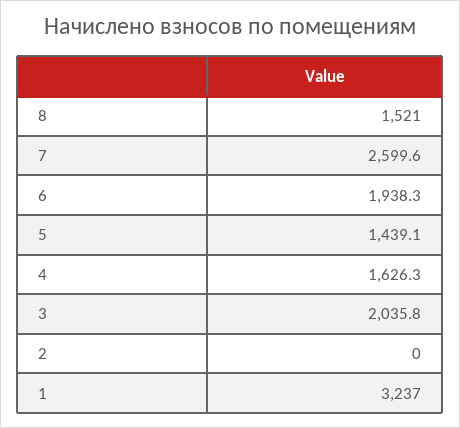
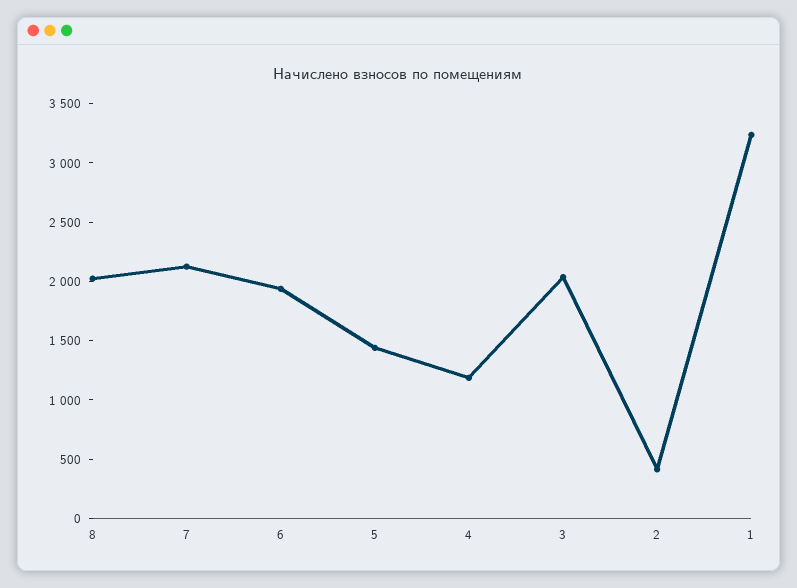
8: 1521 -> 2000
7: 2599.6 -> 2100
4: 1626.3 -> 1200
2: 0 -> 400

